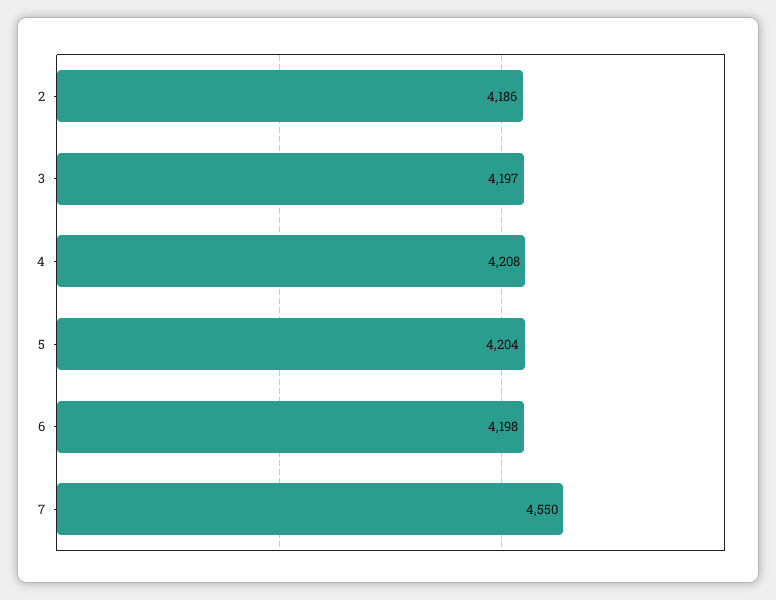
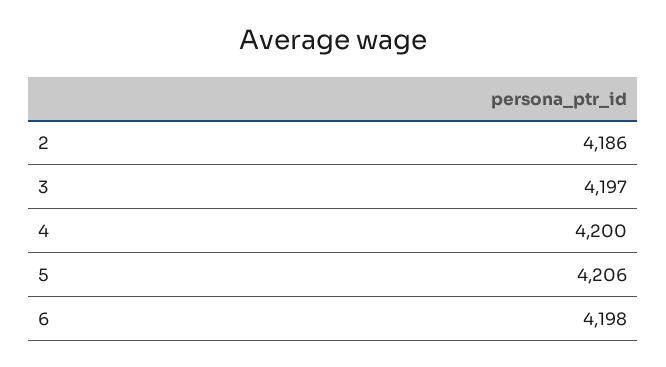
4: 4208 -> 4200
5: 4204 -> 4206
7: 4550 -> none

